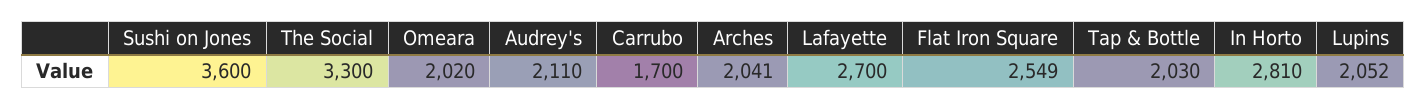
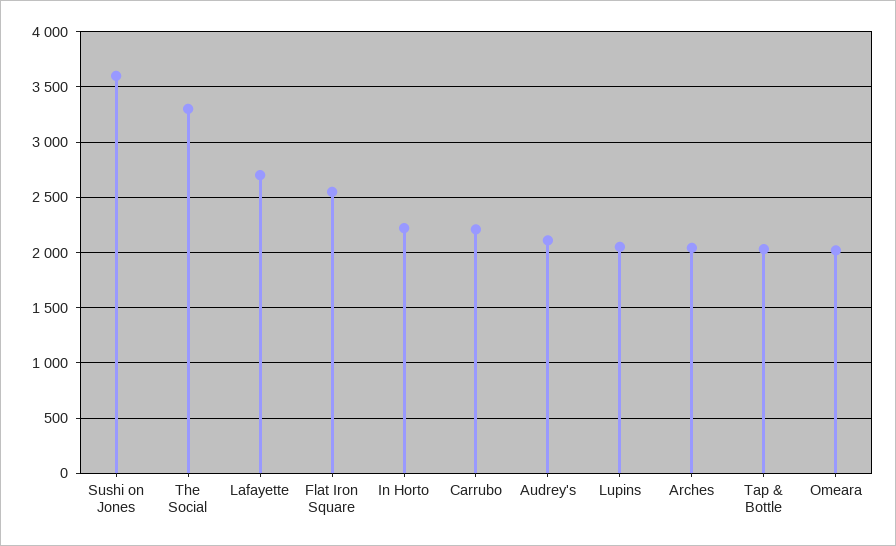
Carrubo: 1700 -> 2200
In Horto: 2810 -> 2200

